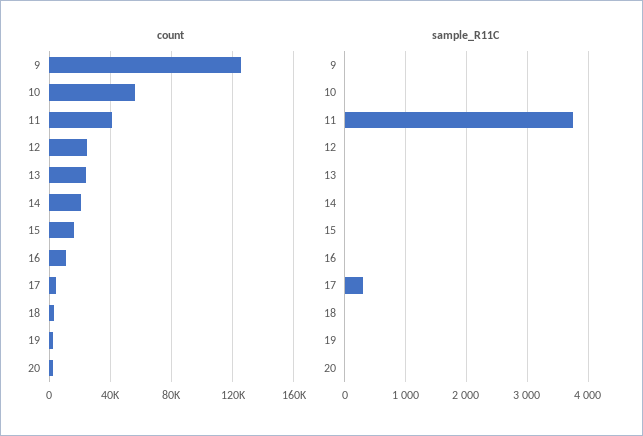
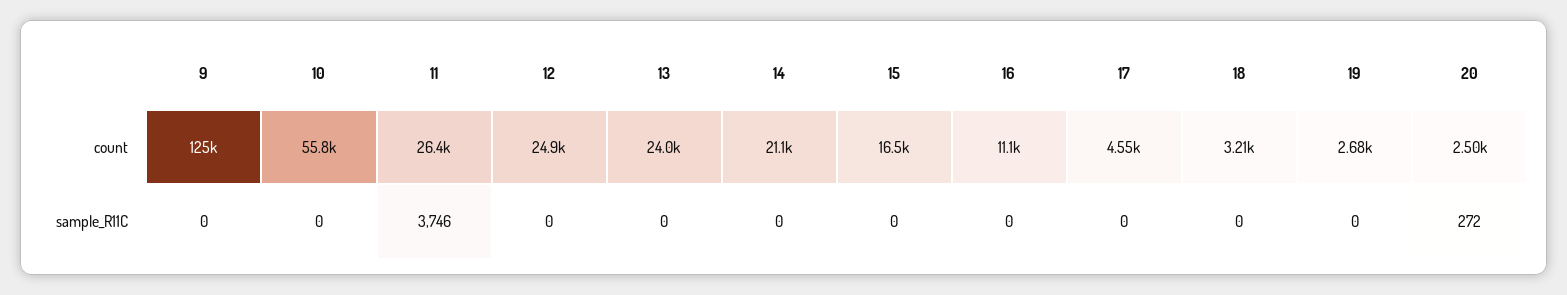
count, 11: 40000 -> 26400
sample_R11C, 17: 300 -> 0
sample_R11C, 20: 0 -> 272

